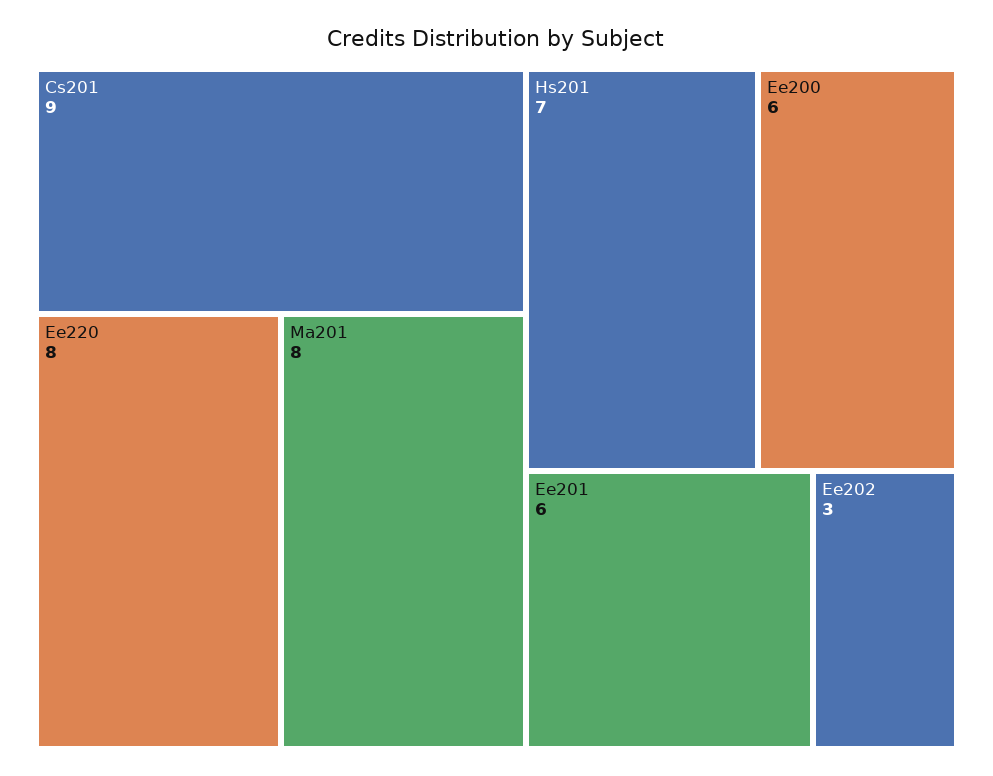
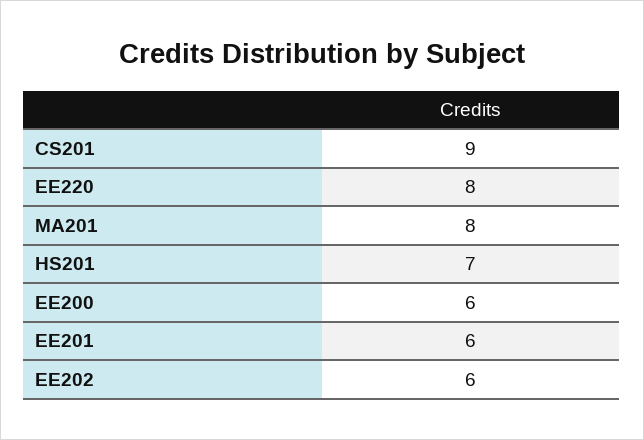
Ee202: 3 -> 6

